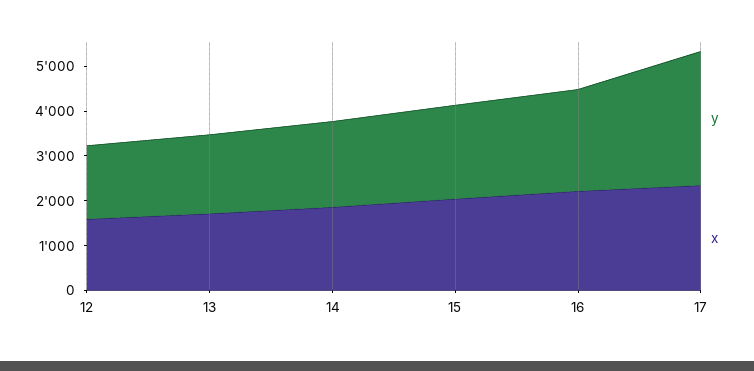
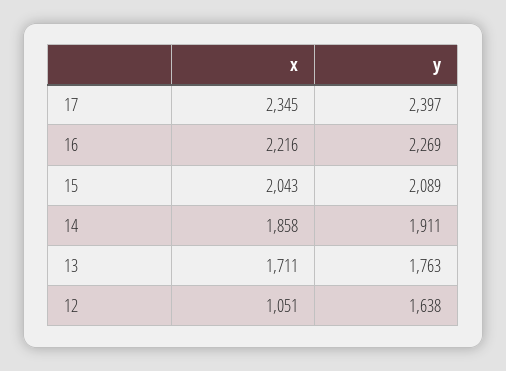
x, 12: 1600 -> 1051
y, 17: 3000 -> 2397

